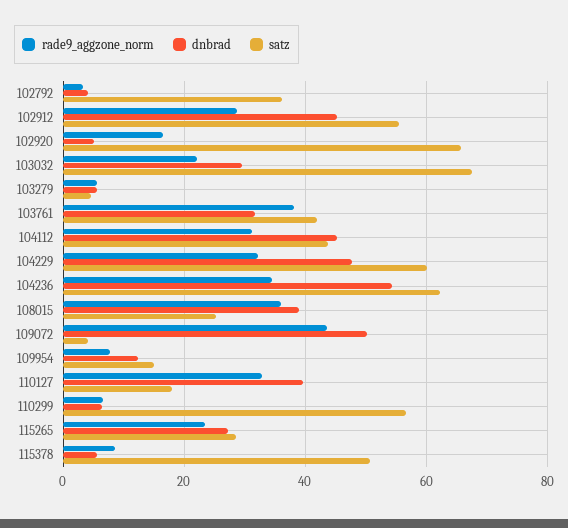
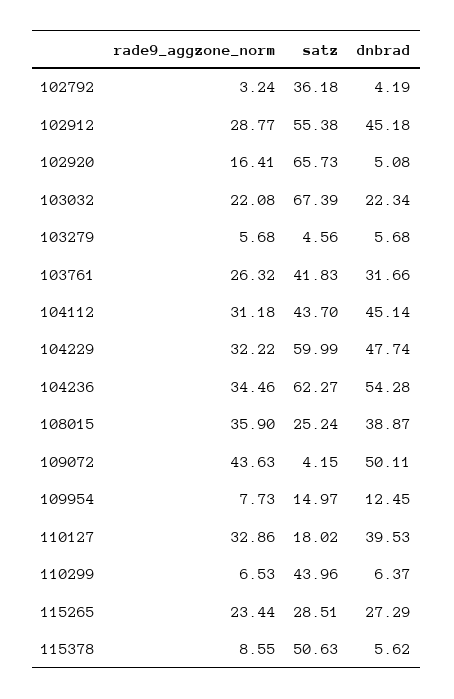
dnbrad, 103032: 30 -> 22.34
rade9_aggzone_norm, 103761: 38 -> 26.32
satz, 110299: 56 -> 43.96

